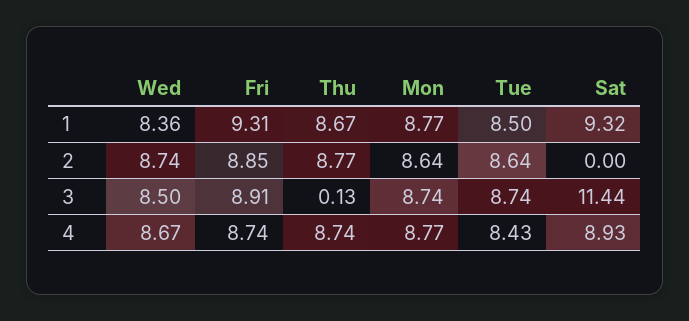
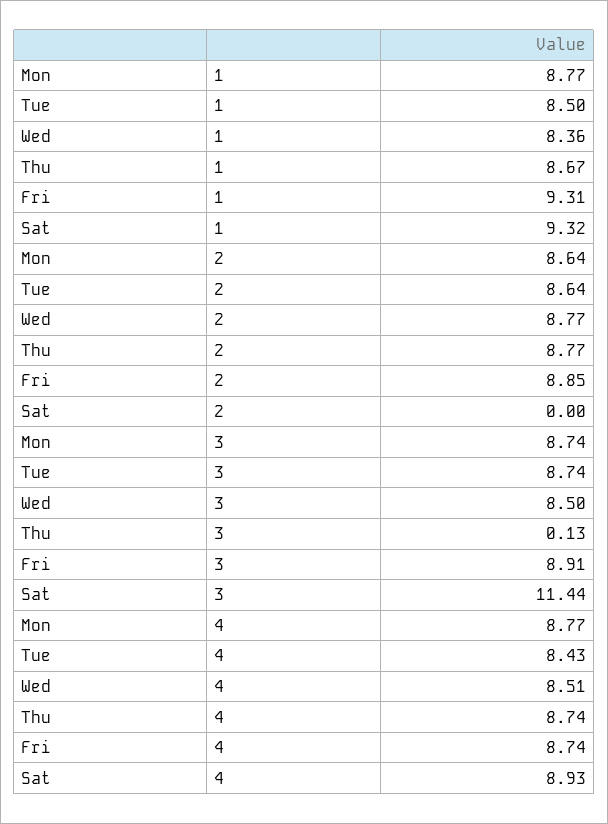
Wed, 2: 8.74 -> 8.77
Wed, 4: 8.67 -> 8.51

